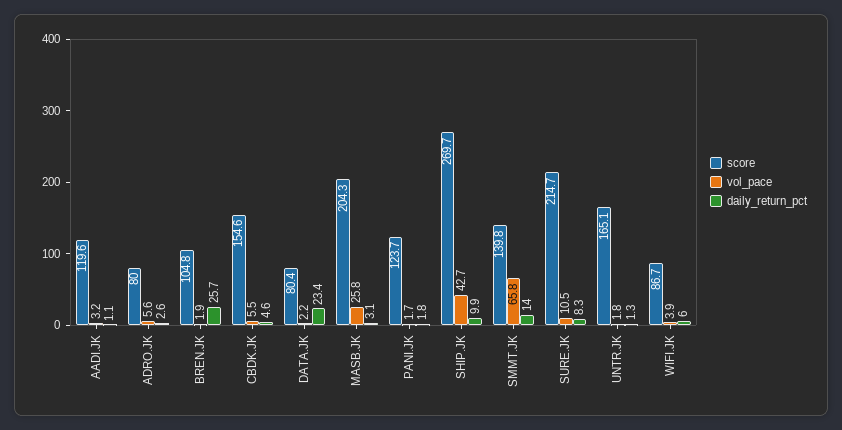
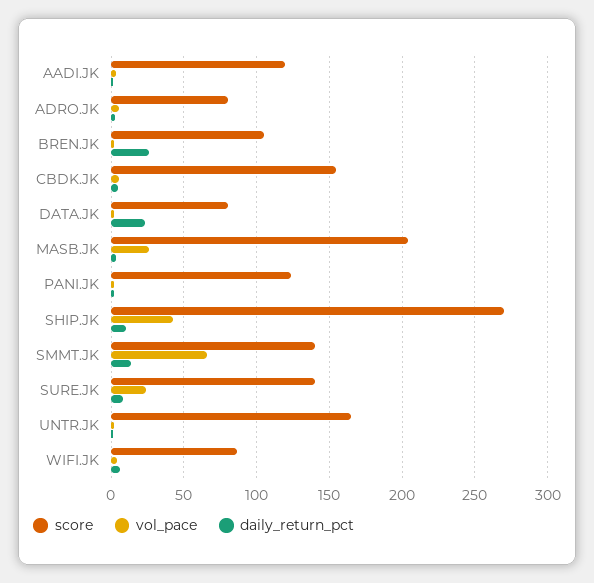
score, SURE.JK: 214.7 -> 140
vol_pace, SURE.JK: 10.5 -> 25

